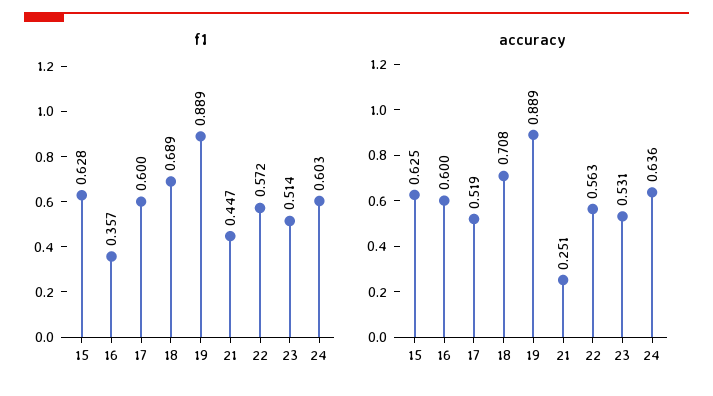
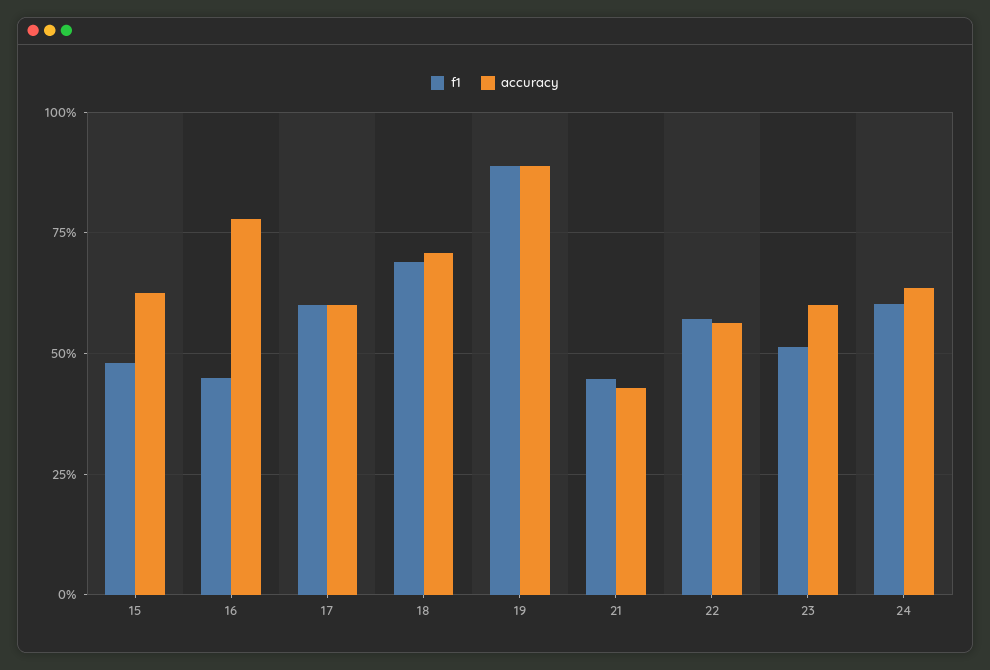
f1, 15: 0.628 -> 0.475
f1, 16: 0.357 -> 0.45
accuracy, 16: 0.6 -> 0.775
accuracy, 17: 0.519 -> 0.6
accuracy, 21: 0.251 -> 0.425
accuracy, 23: 0.531 -> 0.6

